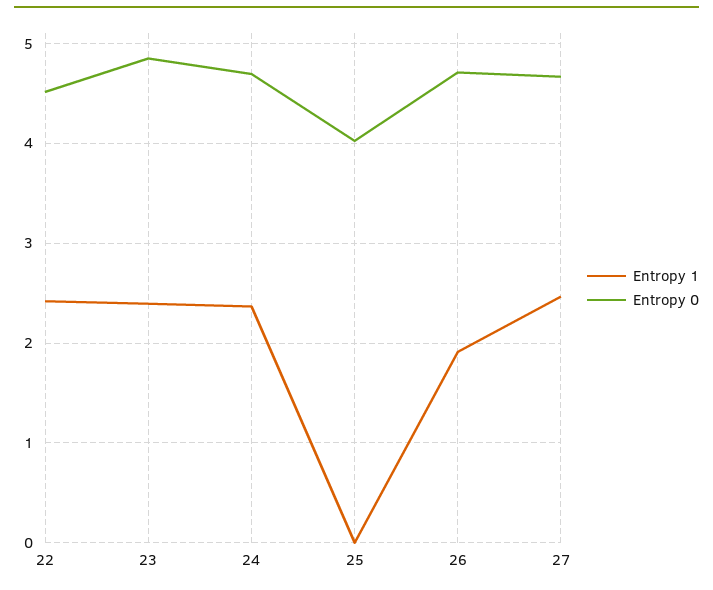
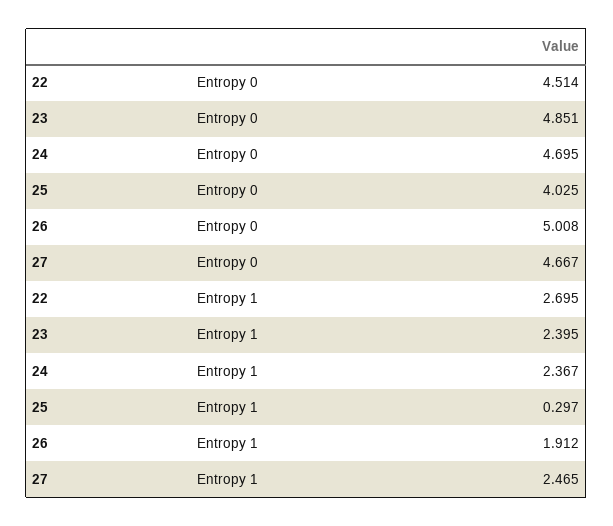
Entropy 1, 22: 2.4 -> 2.695
Entropy 1, 25: 0 -> 0.297
Entropy 0, 26: 4.7 -> 5.008

